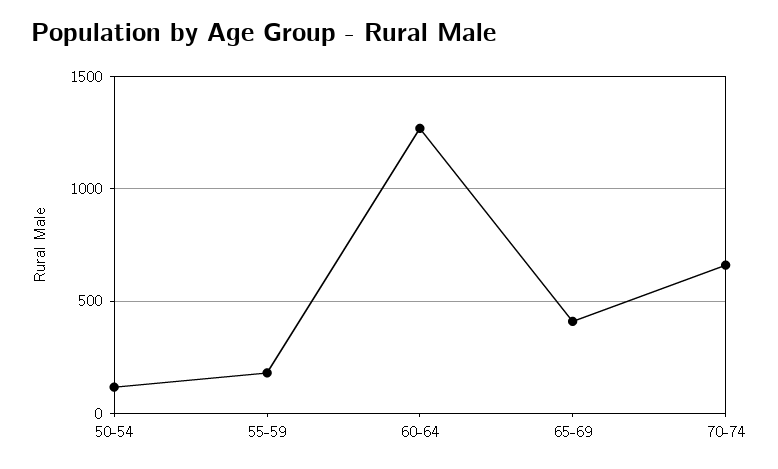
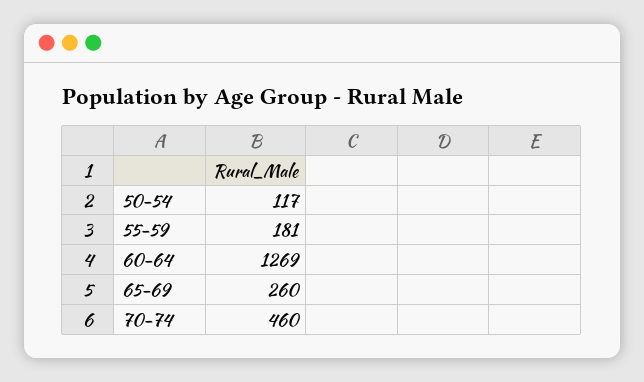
65-69: 400 -> 260
70-74: 650 -> 460

